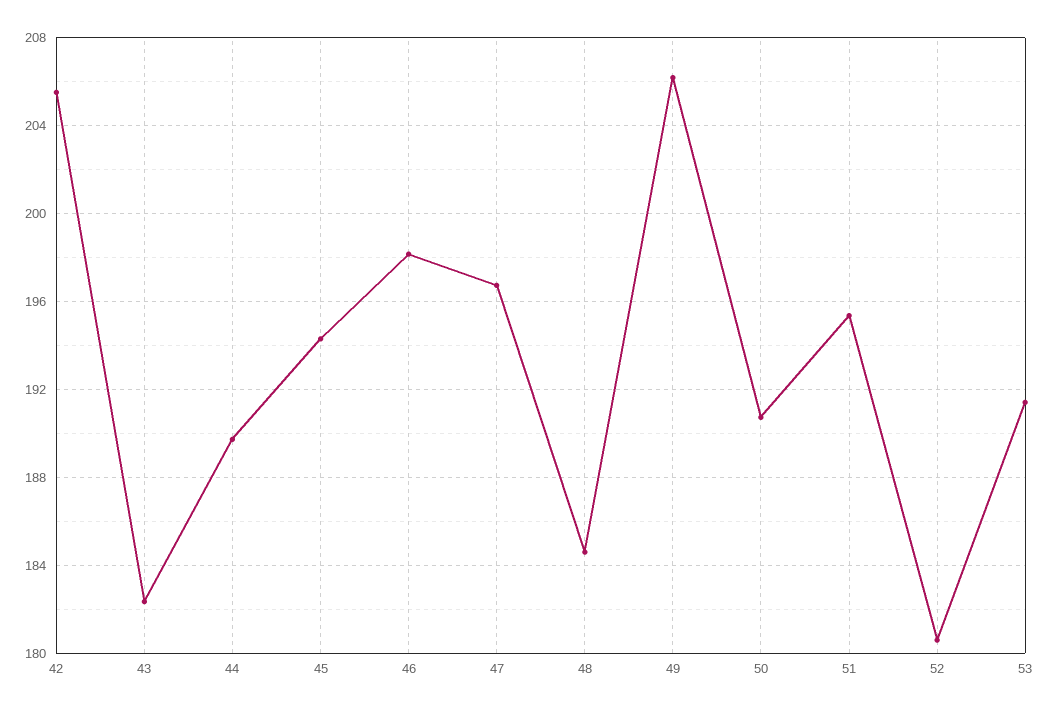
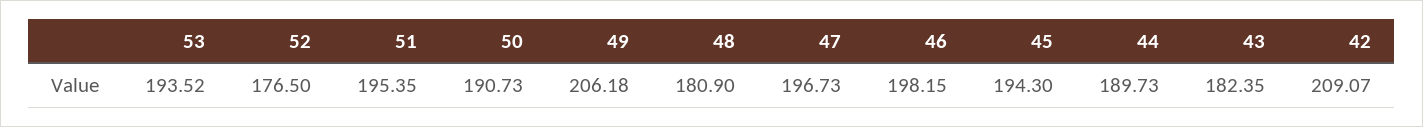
42: 205.5 -> 209.07
48: 184.5 -> 180.9
52: 180.5 -> 176.5
53: 191.5 -> 193.52

